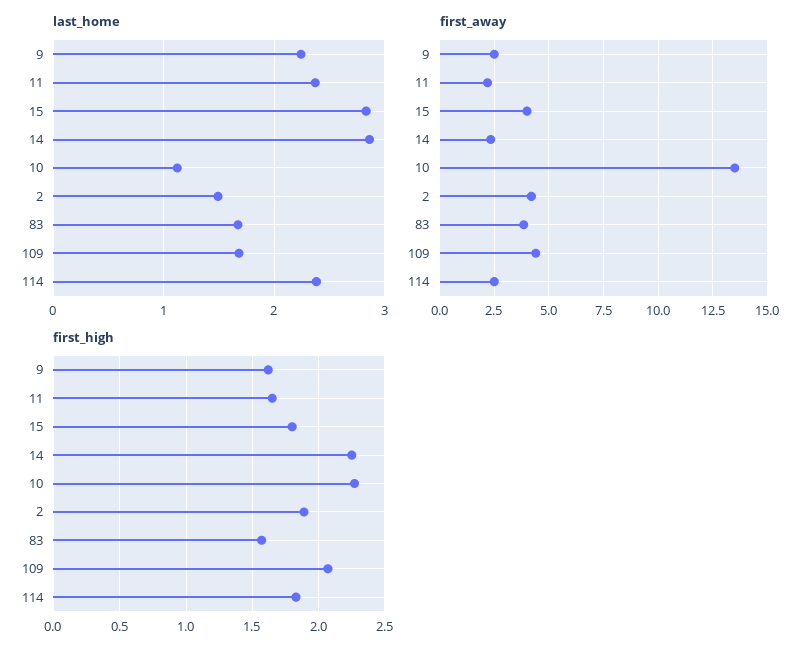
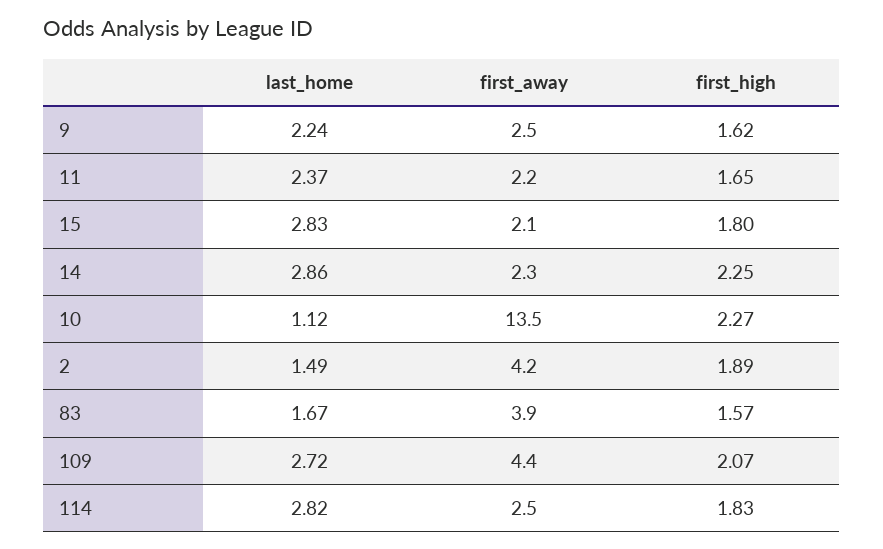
last_home, 109: 1.7 -> 2.72
last_home, 114: 2.4 -> 2.82
first_away, 15: 4 -> 2.1

